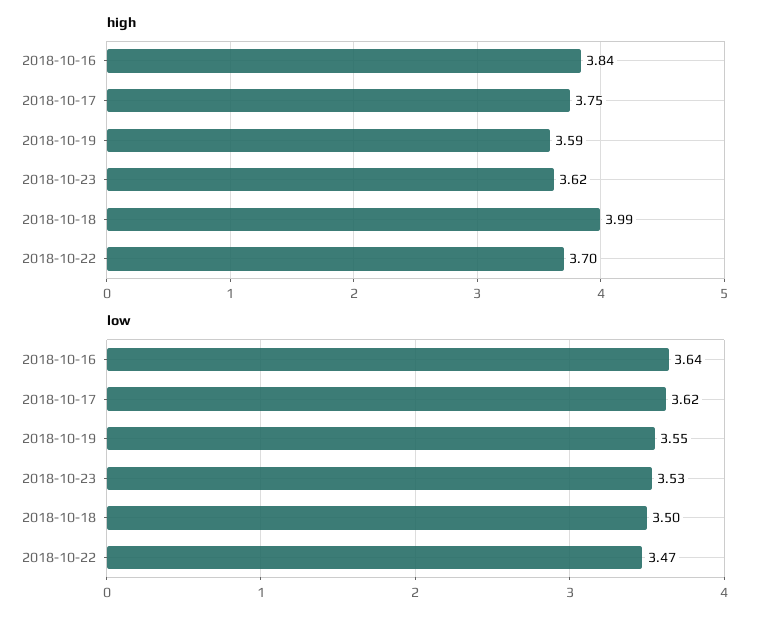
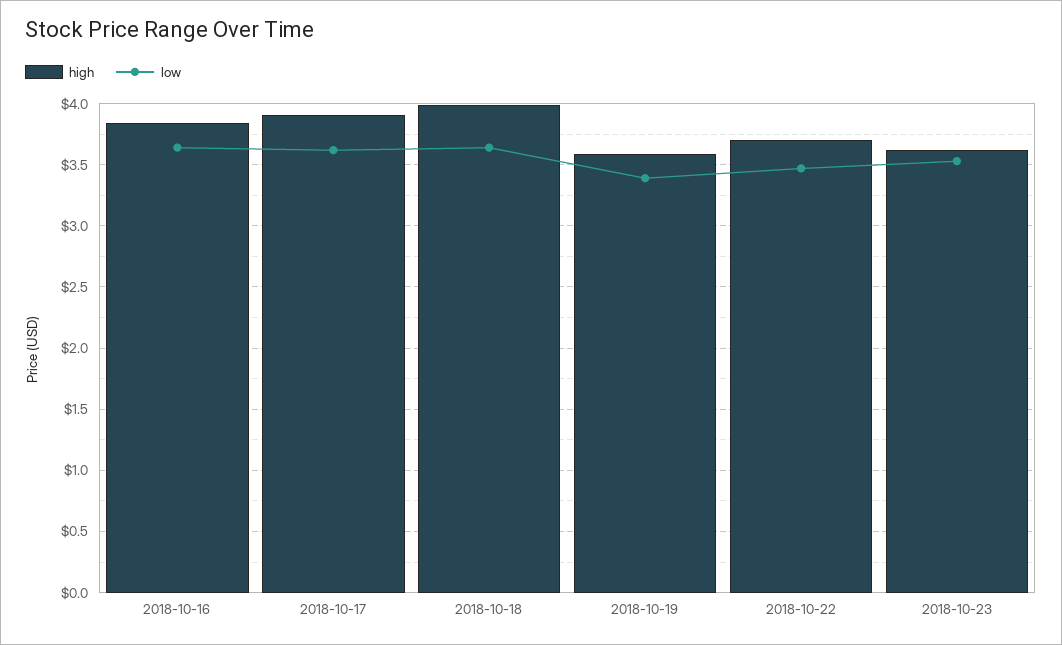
high, 2018-10-17: 3.75 -> 3.9
low, 2018-10-19: 3.55 -> 3.4
low, 2018-10-18: 3.5 -> 3.65

